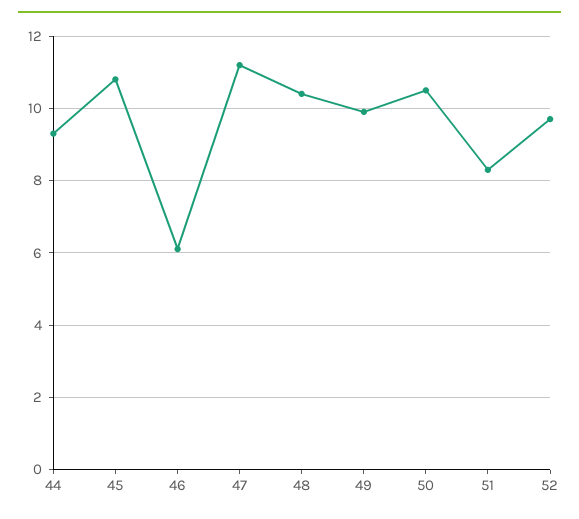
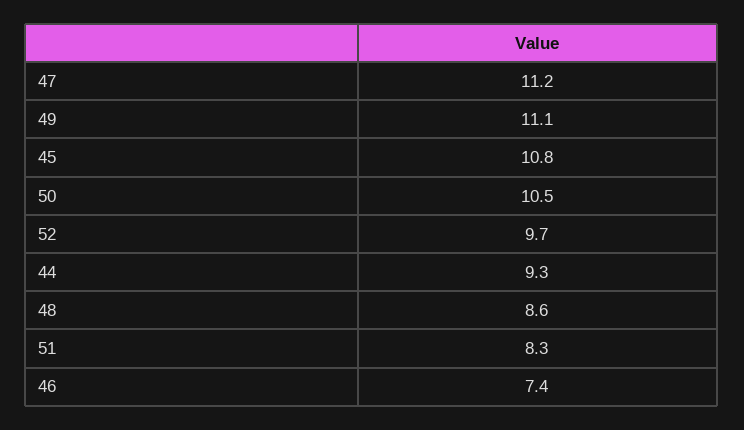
46: 6 -> 7.4
48: 10.5 -> 8.6
49: 10 -> 11.1

